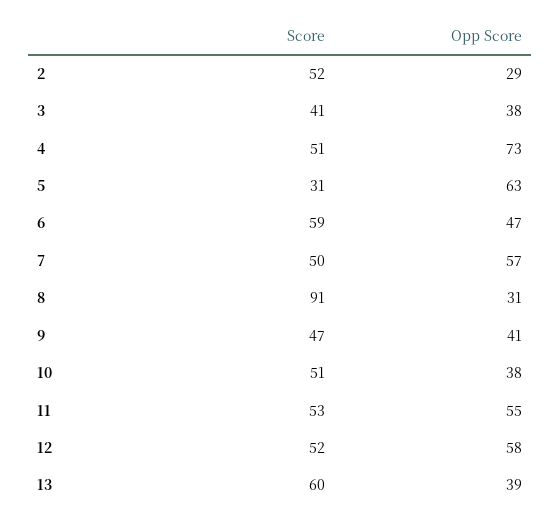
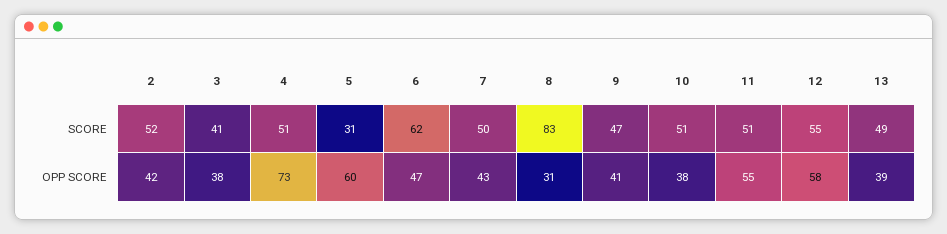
Opp Score, 2: 29 -> 42
Opp Score, 5: 63 -> 60
Score, 6: 59 -> 62
Opp Score, 7: 57 -> 43
Score, 8: 91 -> 83
Score, 11: 53 -> 51
Score, 12: 52 -> 55
Score, 13: 60 -> 49

